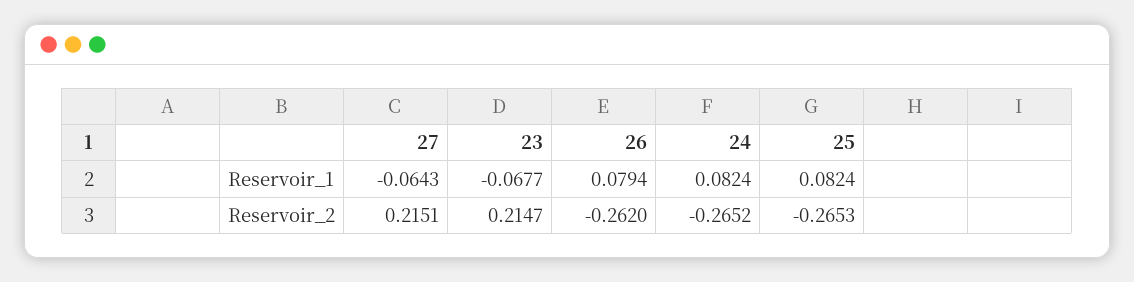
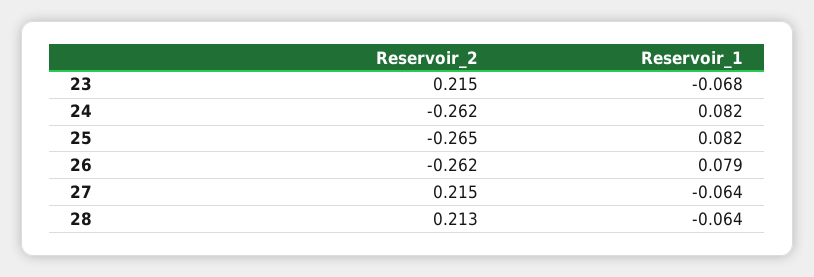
24, Reservoir_2: -0.2652 -> -0.262
28, Reservoir_2: none -> 0.213
28, Reservoir_1: none -> -0.064

